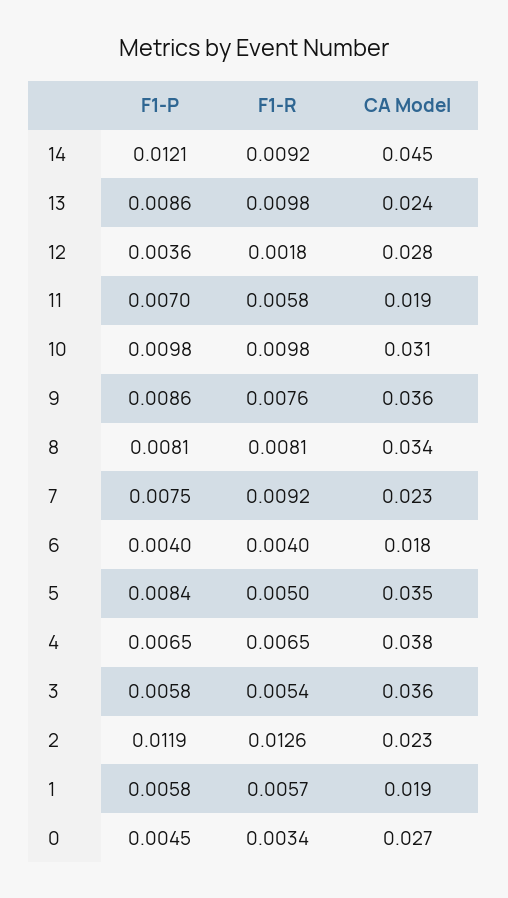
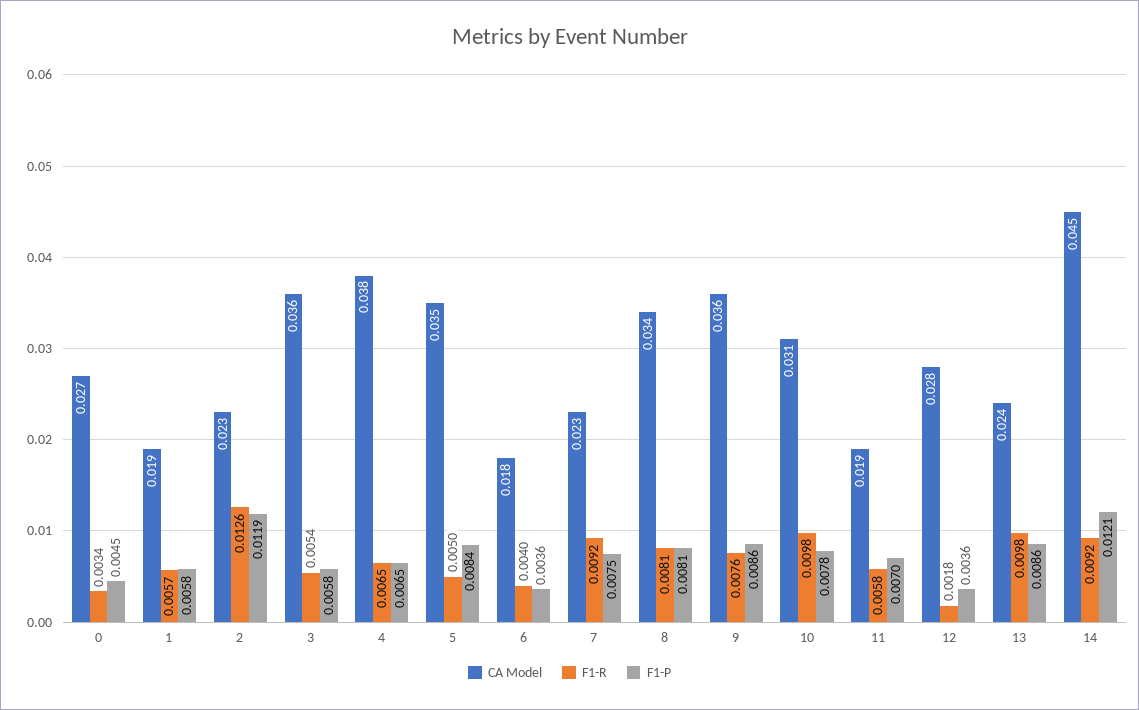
F1-P, 10: 0.0098 -> 0.0078
F1-P, 6: 0.004 -> 0.0036

